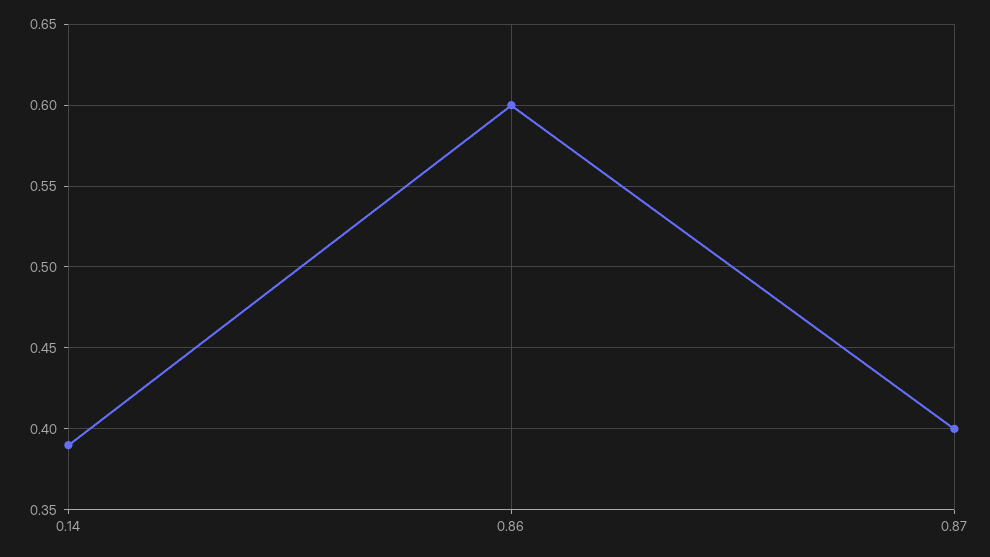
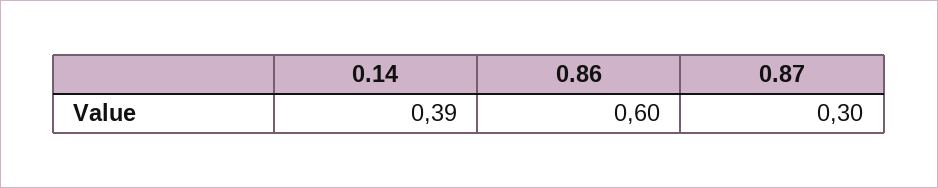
0.87: 0.4 -> 0.3

